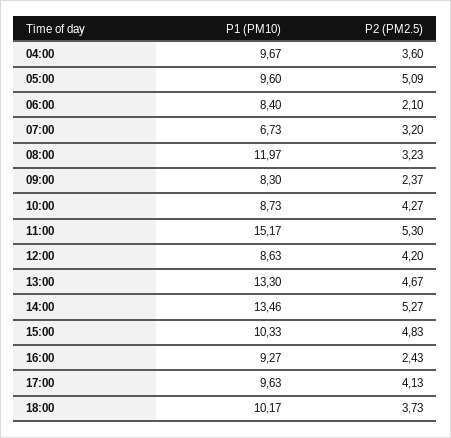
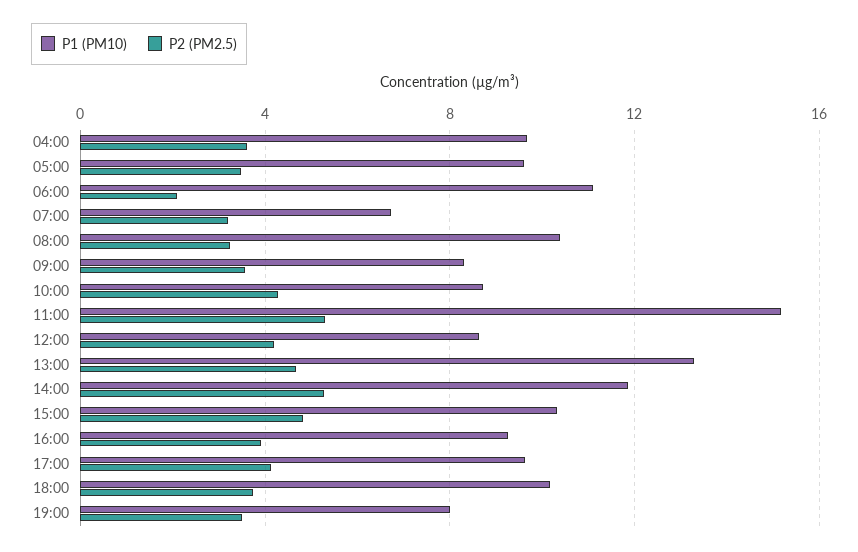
P2 (PM2.5), 05:00: 5.09 -> 3.5
P1 (PM10), 06:00: 8.4 -> 11
P1 (PM10), 08:00: 11.97 -> 10.5
P2 (PM2.5), 09:00: 2.37 -> 3.5
P1 (PM10), 14:00: 13.46 -> 12
P2 (PM2.5), 16:00: 2.43 -> 4
P1 (PM10), 19:00: none -> 8
P2 (PM2.5), 19:00: none -> 3.5

